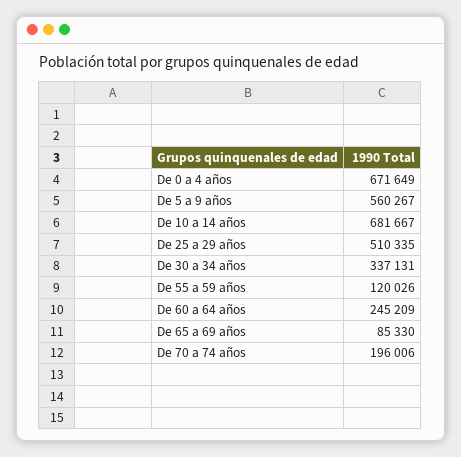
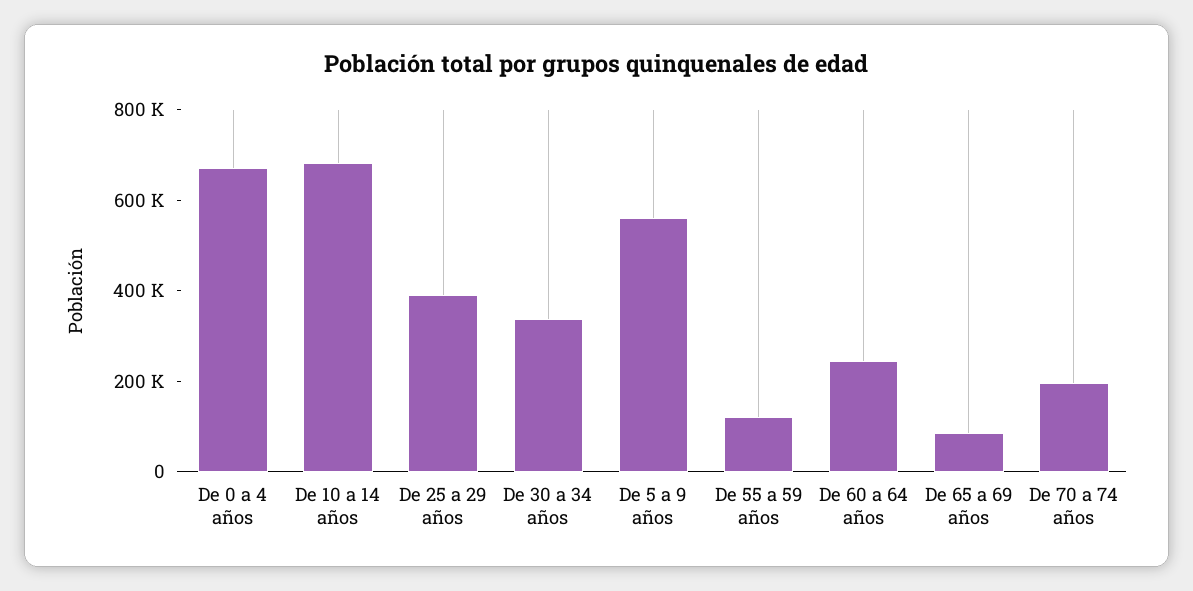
De 25 a 29 años: 510335 -> 400000

